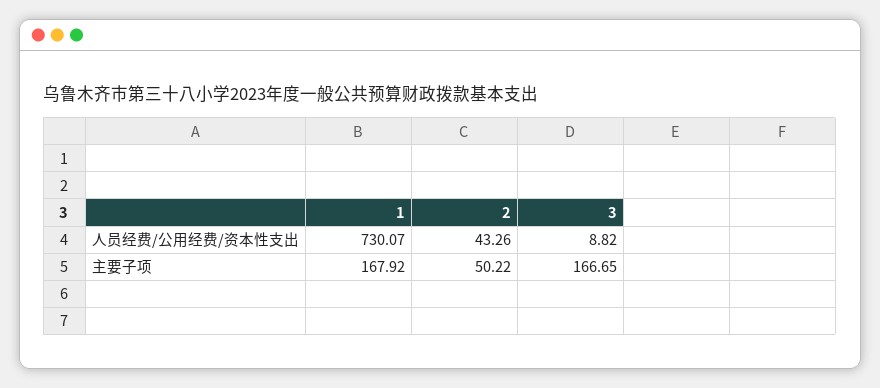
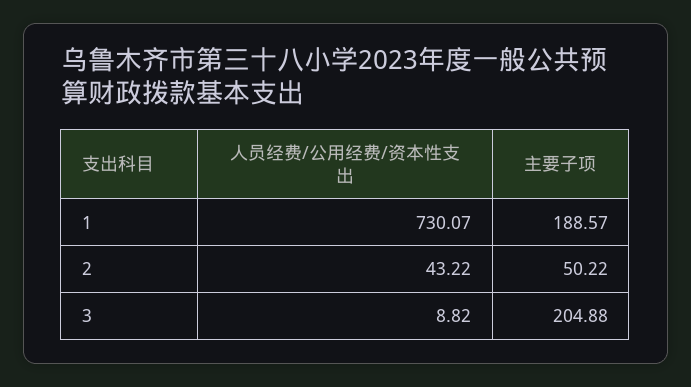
2, 人员经费/公用经费/资本性支出: 43.26 -> 43.22
1, 主要子项: 167.92 -> 188.57
3, 主要子项: 166.65 -> 204.88

